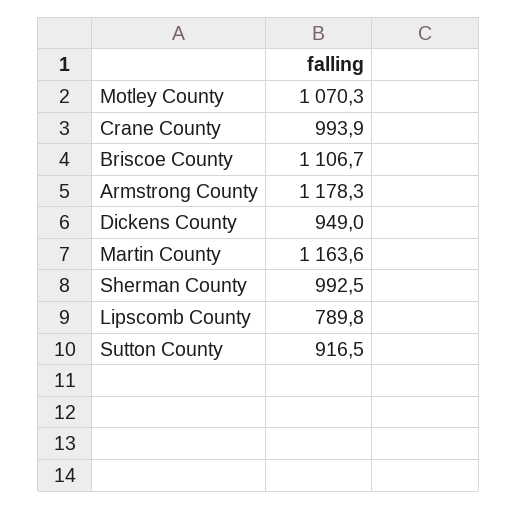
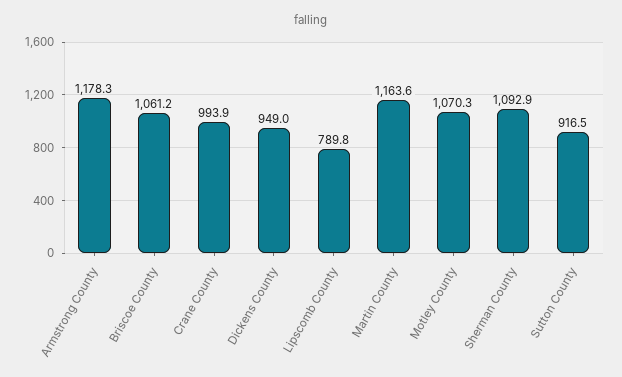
Briscoe County: 1106.7 -> 1061.2
Sherman County: 992.5 -> 1092.9

